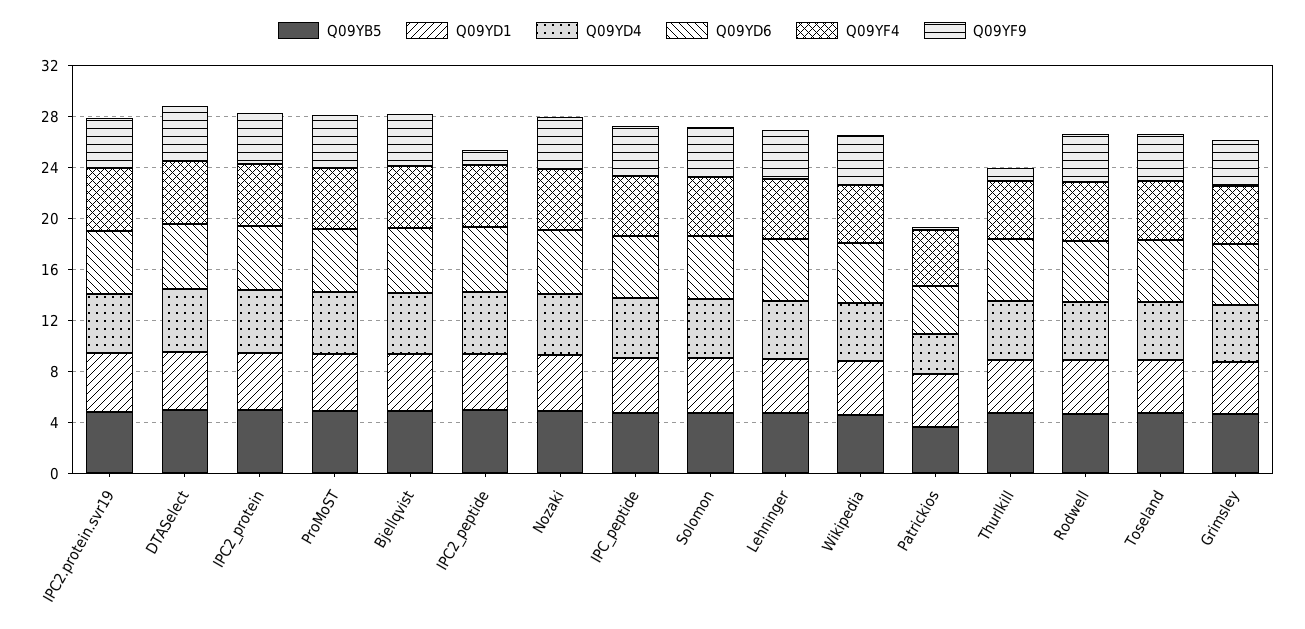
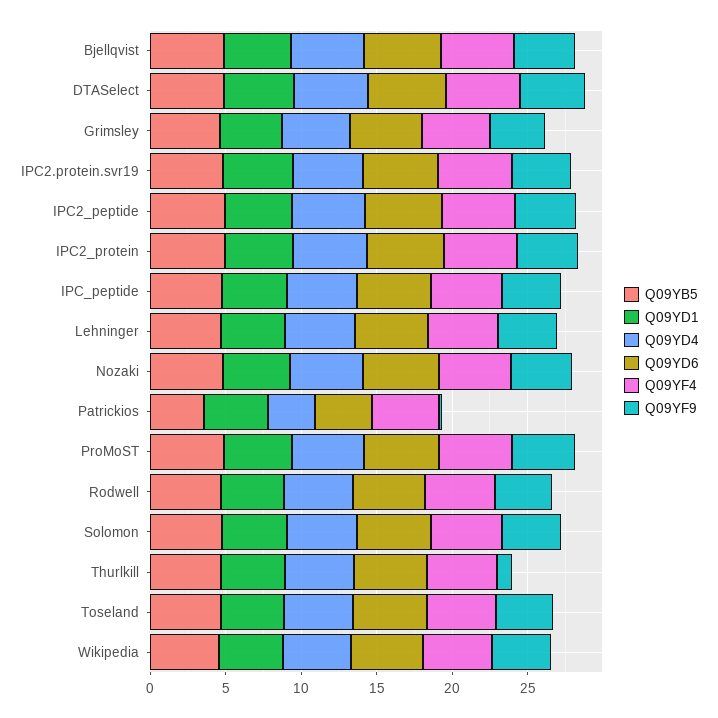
Q09YF9, IPC2_peptide: 1 -> 4

